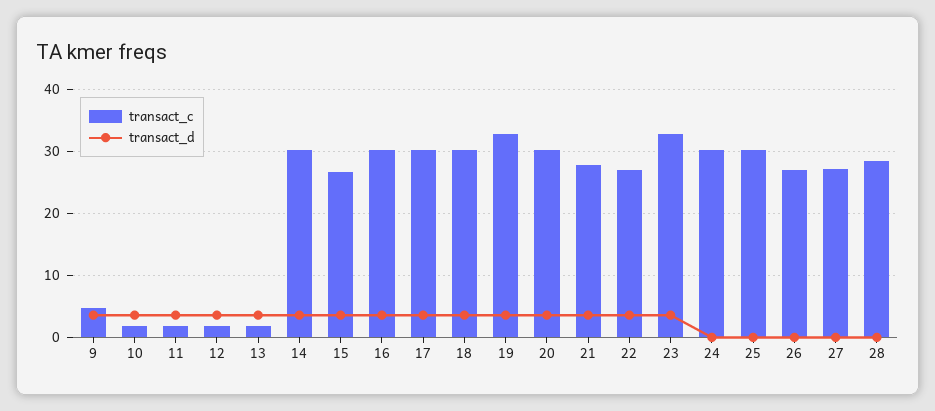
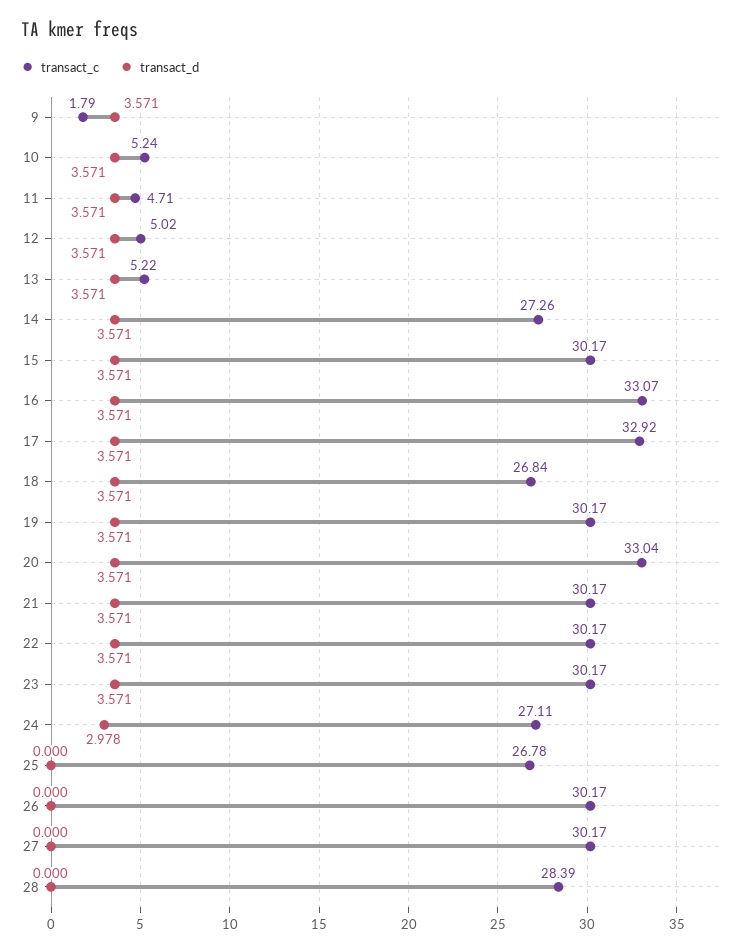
transact_c, 9: 5 -> 1.79
transact_c, 10: 2 -> 5.24
transact_c, 11: 2 -> 4.71
transact_c, 12: 2 -> 5.02
transact_c, 13: 2 -> 5.22
transact_c, 14: 30 -> 27.26
transact_c, 15: 27 -> 30.17
transact_c, 16: 30 -> 33.07
transact_c, 17: 30 -> 32.92
transact_c, 18: 30 -> 26.84
transact_c, 19: 33 -> 30.17
transact_c, 20: 30 -> 33.04
transact_c, 21: 28 -> 30.17
transact_c, 22: 27 -> 30.17
transact_c, 23: 33 -> 30.17
transact_c, 24: 30 -> 27.11
transact_d, 24: 0 -> 2.978
transact_c, 25: 30 -> 26.78
transact_c, 26: 27 -> 30.17
transact_c, 27: 27 -> 30.17

